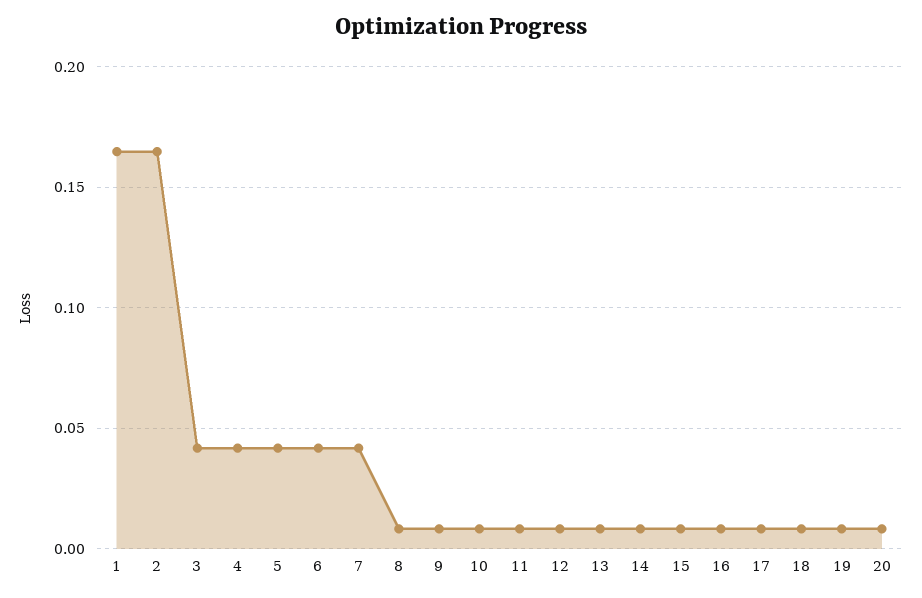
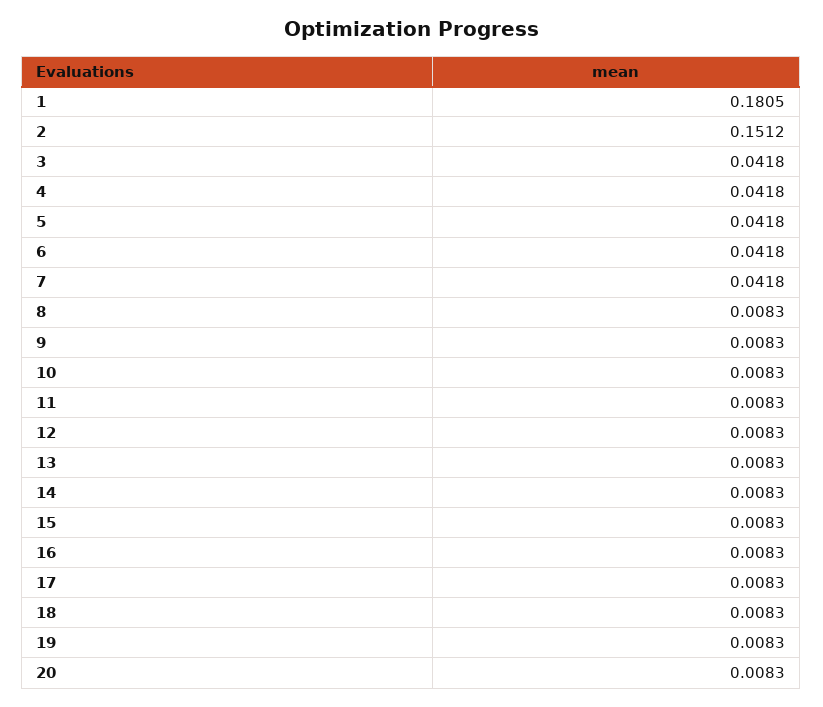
1: 0.165 -> 0.1805
2: 0.165 -> 0.1512

